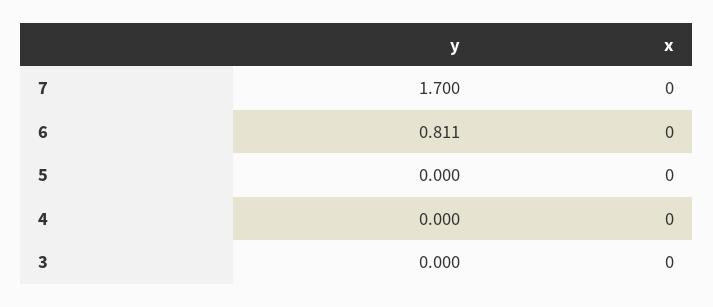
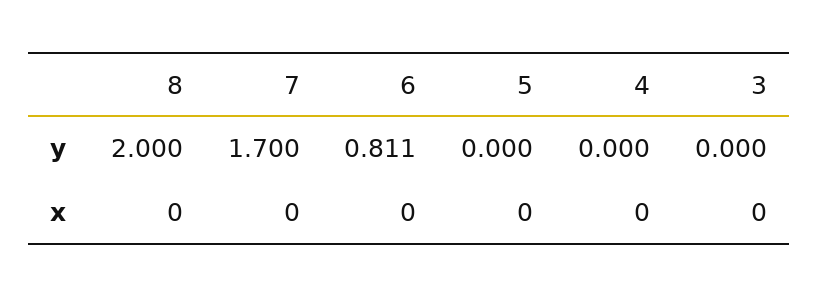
y, 8: none -> 2
x, 8: none -> 0

